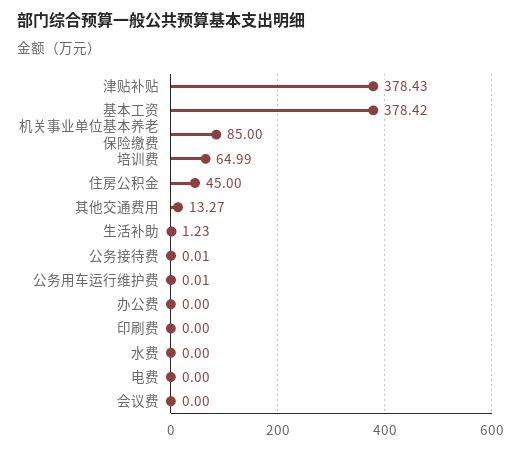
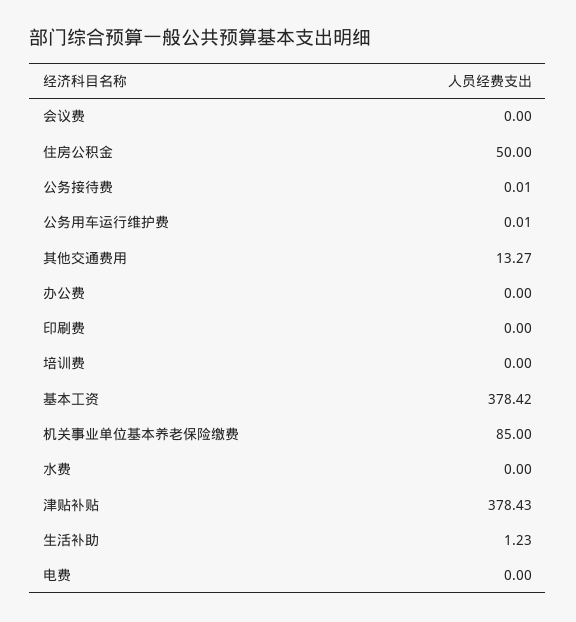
培训费: 64.99 -> 0
住房公积金: 45 -> 50

